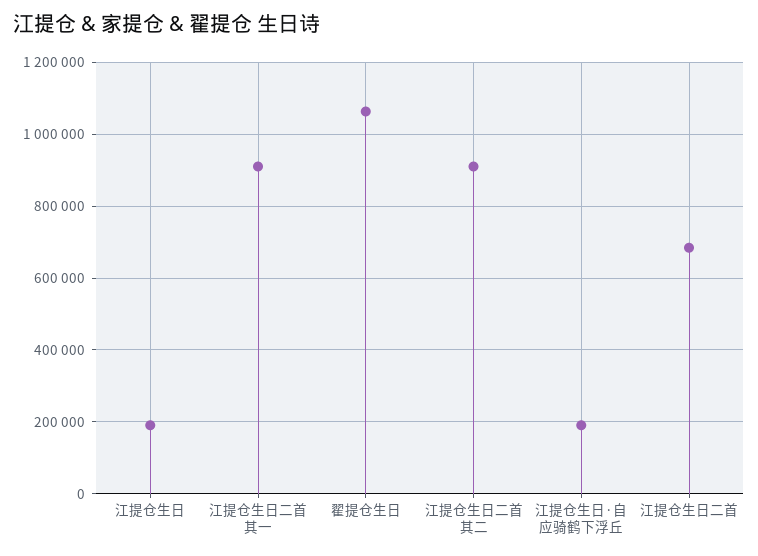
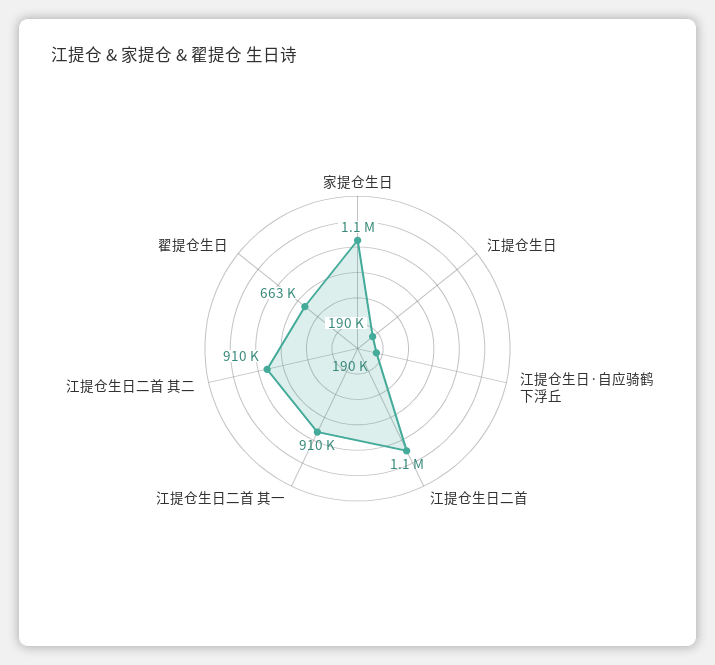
翟提仓生日: 1060000 -> 663000
江提仓生日二首: 680000 -> 1100000
家提仓生日: none -> 1100000

